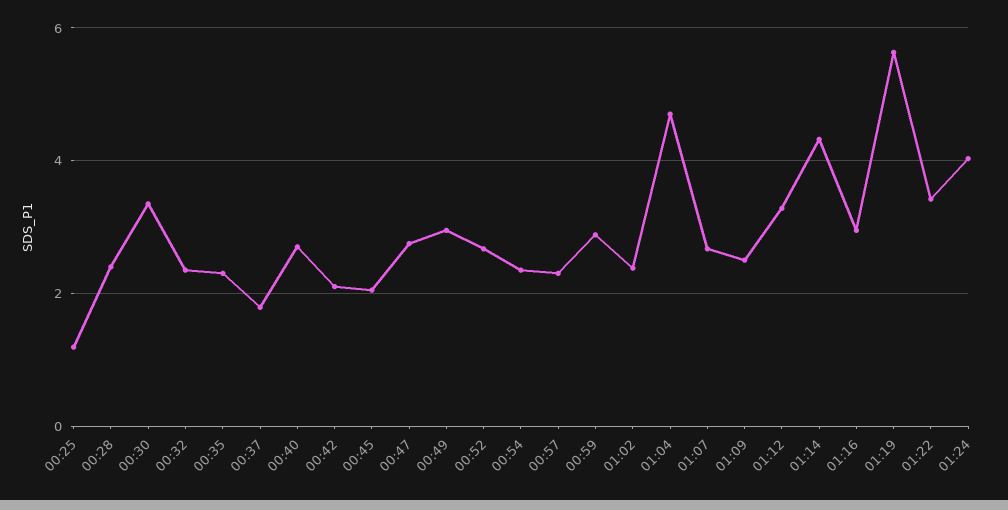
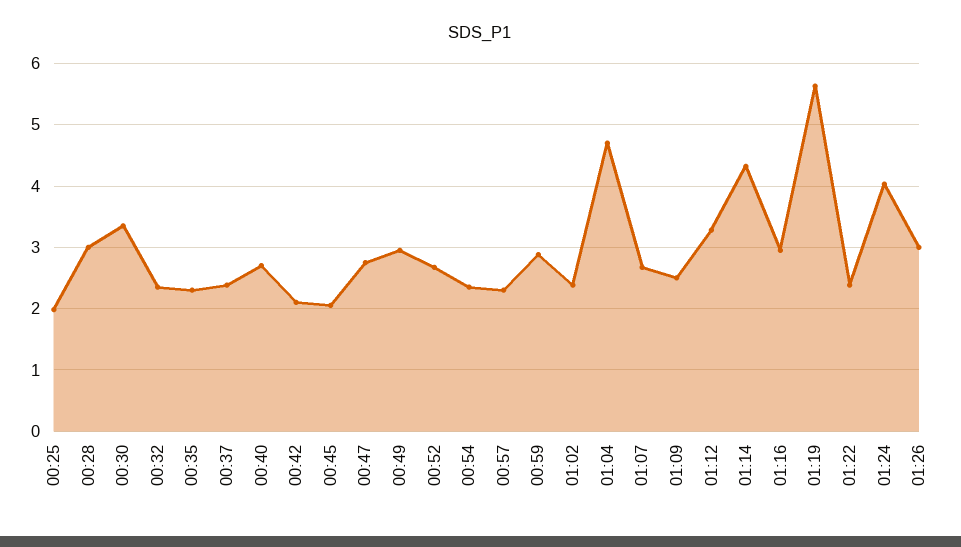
00:25: 1.2 -> 2
00:28: 2.4 -> 3
00:37: 1.8 -> 2.4
01:22: 3.4 -> 2.4
01:26: none -> 3

